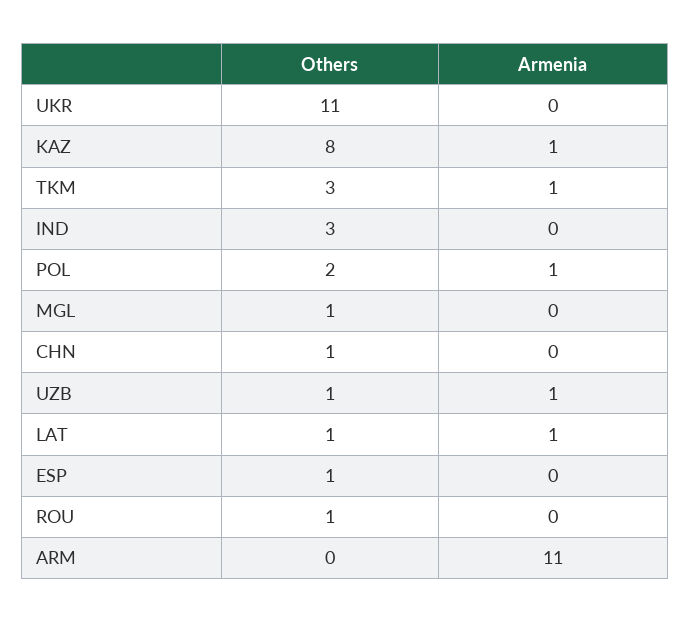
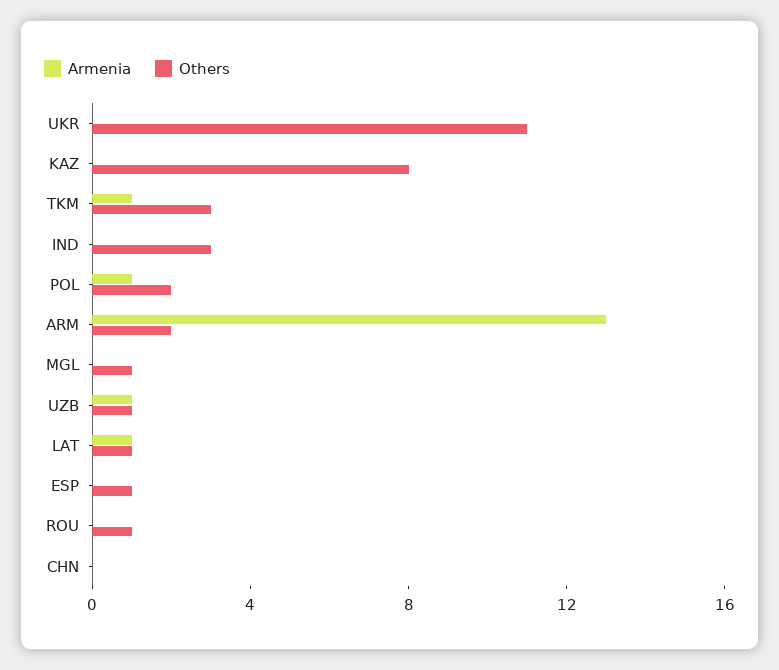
Armenia, KAZ: 1 -> 0
Others, CHN: 1 -> 0
Others, ARM: 0 -> 2
Armenia, ARM: 11 -> 13

